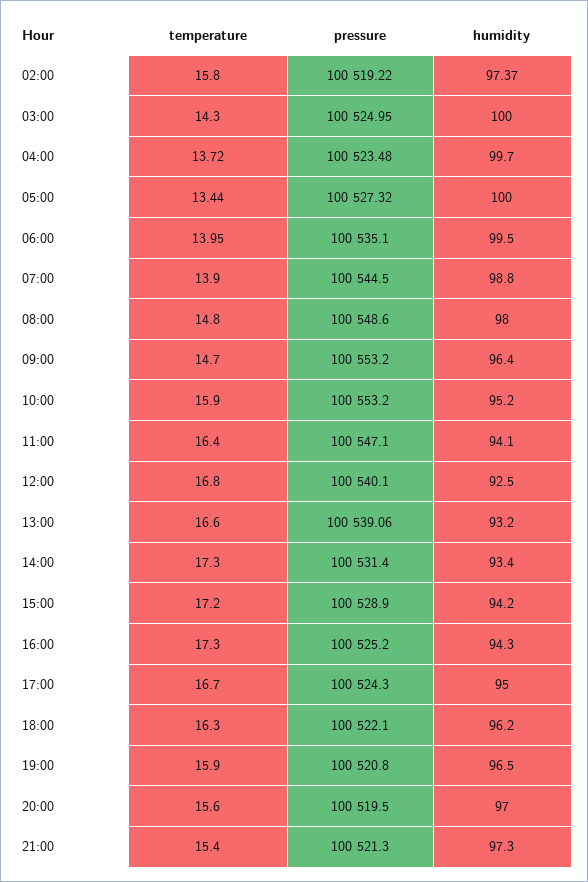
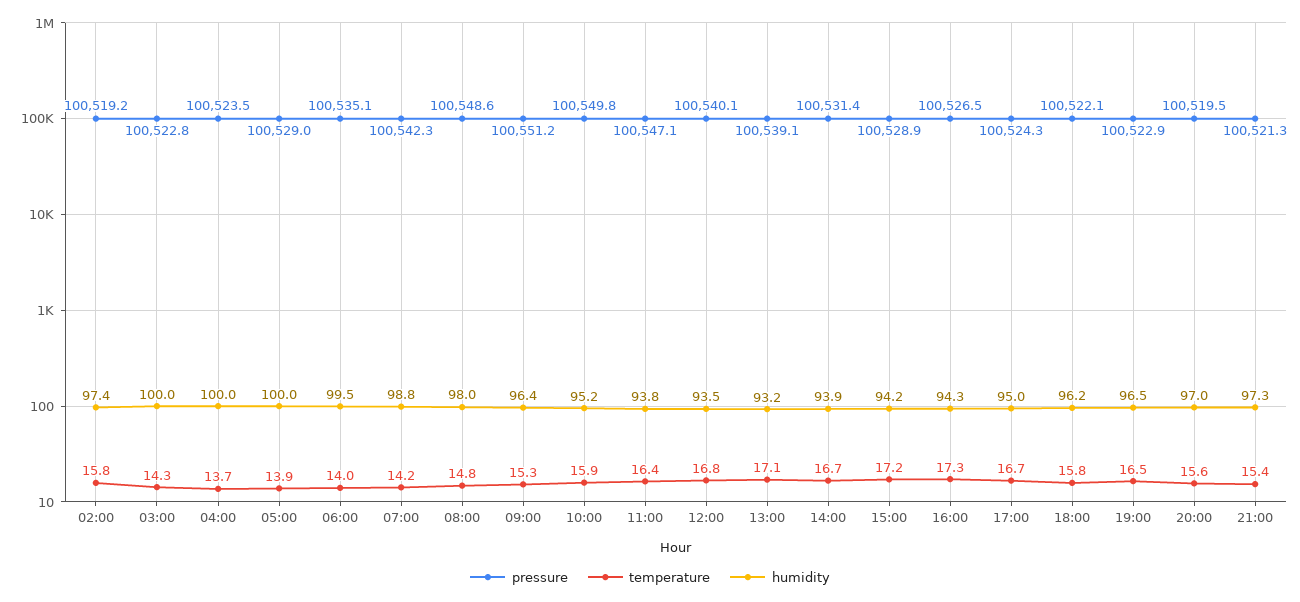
pressure, 03:00: 100524.95 -> 100522.8
humidity, 04:00: 99.7 -> 100
temperature, 05:00: 13.44 -> 13.9
pressure, 05:00: 100527.32 -> 100529
temperature, 07:00: 13.9 -> 14.2
pressure, 07:00: 100544.5 -> 100542.3
temperature, 09:00: 14.7 -> 15.3
pressure, 09:00: 100553.2 -> 100551.2
pressure, 10:00: 100553.2 -> 100549.8
humidity, 11:00: 94.1 -> 93.8
humidity, 12:00: 92.5 -> 93.5
temperature, 13:00: 16.6 -> 17.1
temperature, 14:00: 17.3 -> 16.7
humidity, 14:00: 93.4 -> 93.9
pressure, 16:00: 100525.2 -> 100526.5
temperature, 18:00: 16.3 -> 15.8
temperature, 19:00: 15.9 -> 16.5
pressure, 19:00: 100520.8 -> 100522.9

